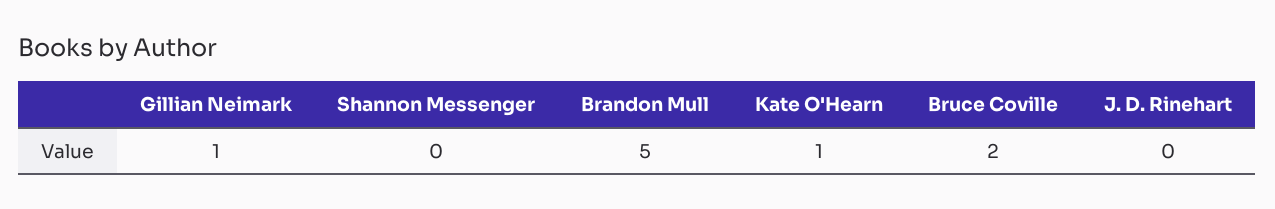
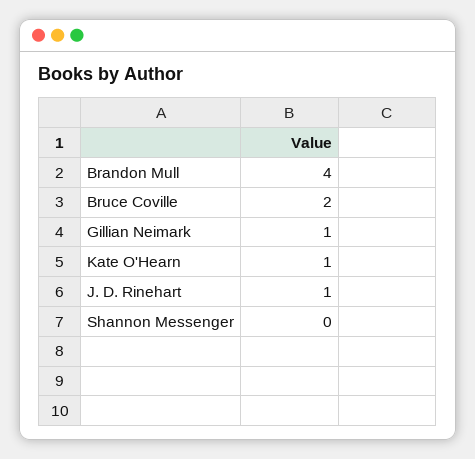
Brandon Mull: 5 -> 4
J. D. Rinehart: 0 -> 1

